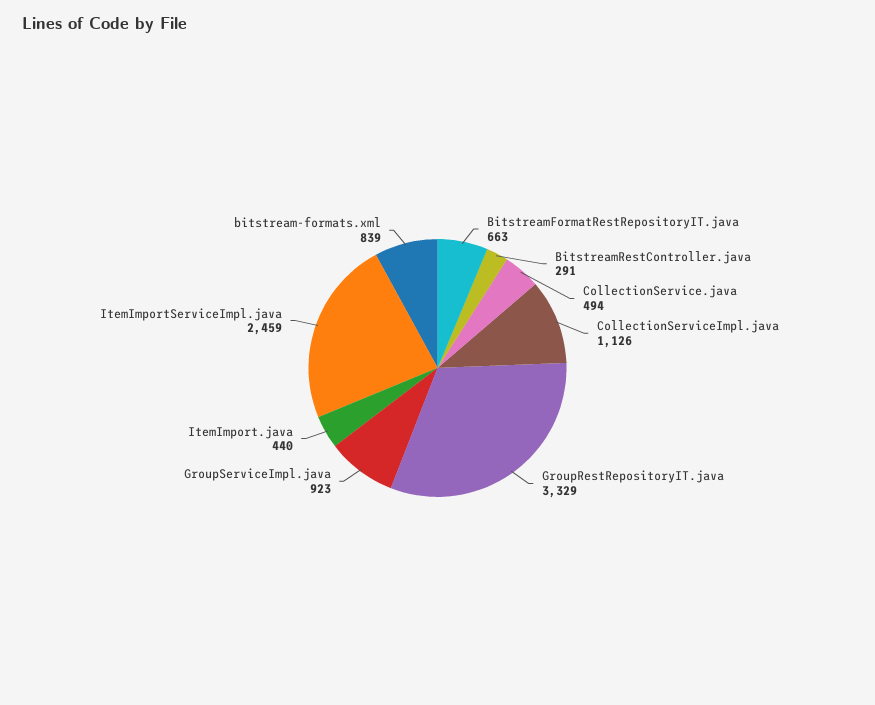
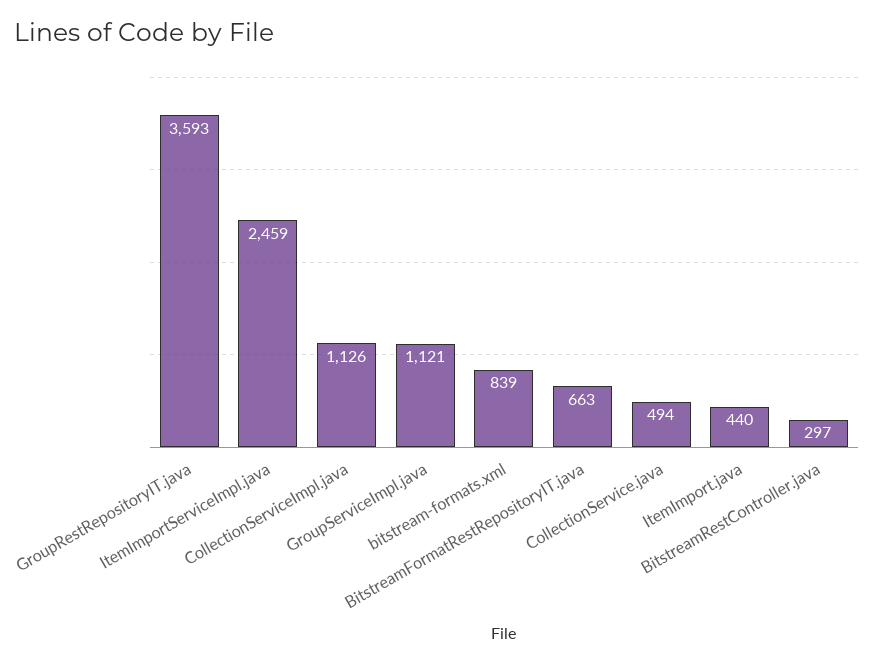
BitstreamRestController.java: 291 -> 297
GroupRestRepositoryIT.java: 3329 -> 3593
GroupServiceImpl.java: 923 -> 1121

